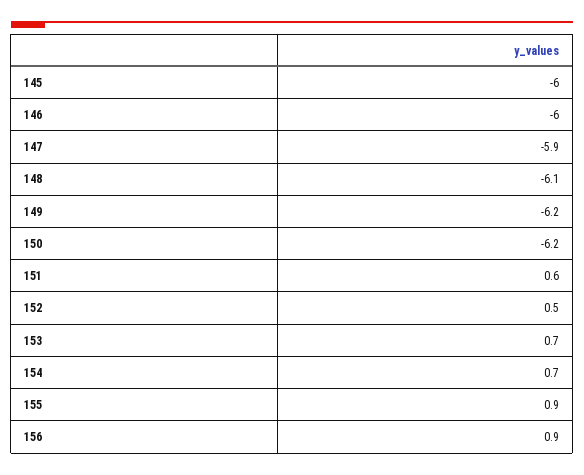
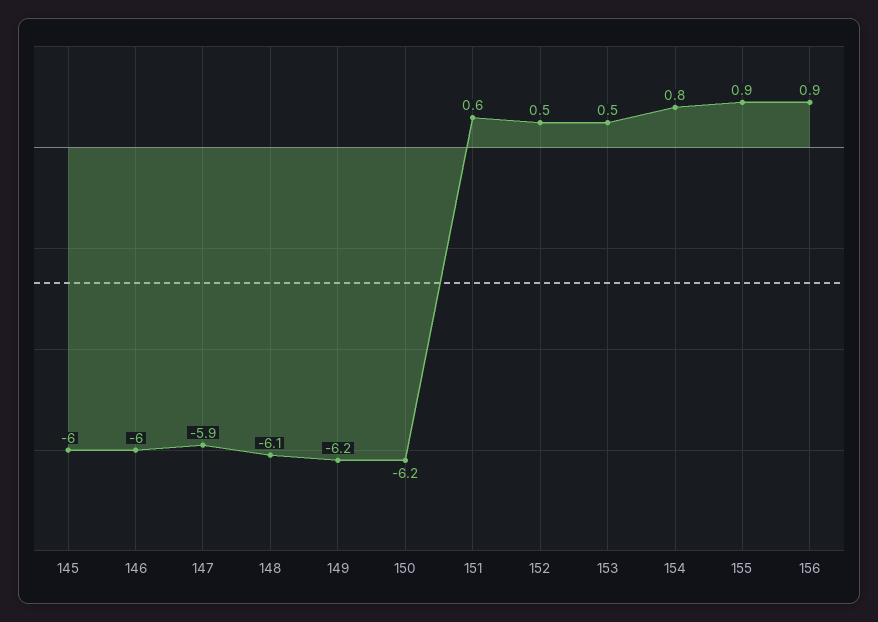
153: 0.7 -> 0.5
154: 0.7 -> 0.8

